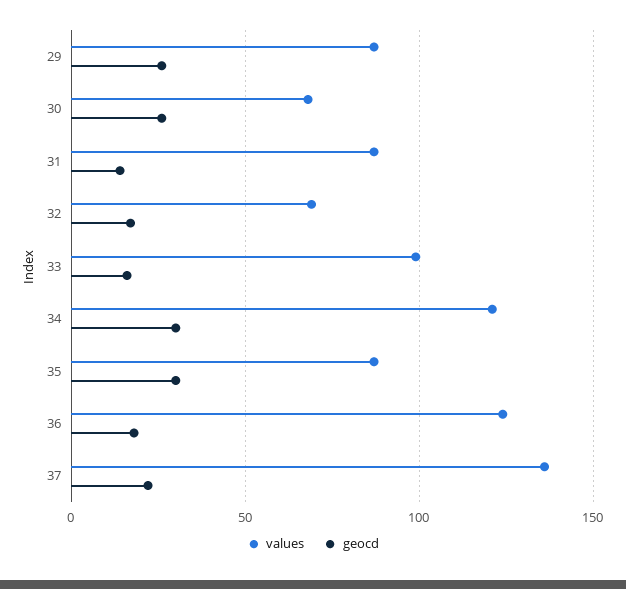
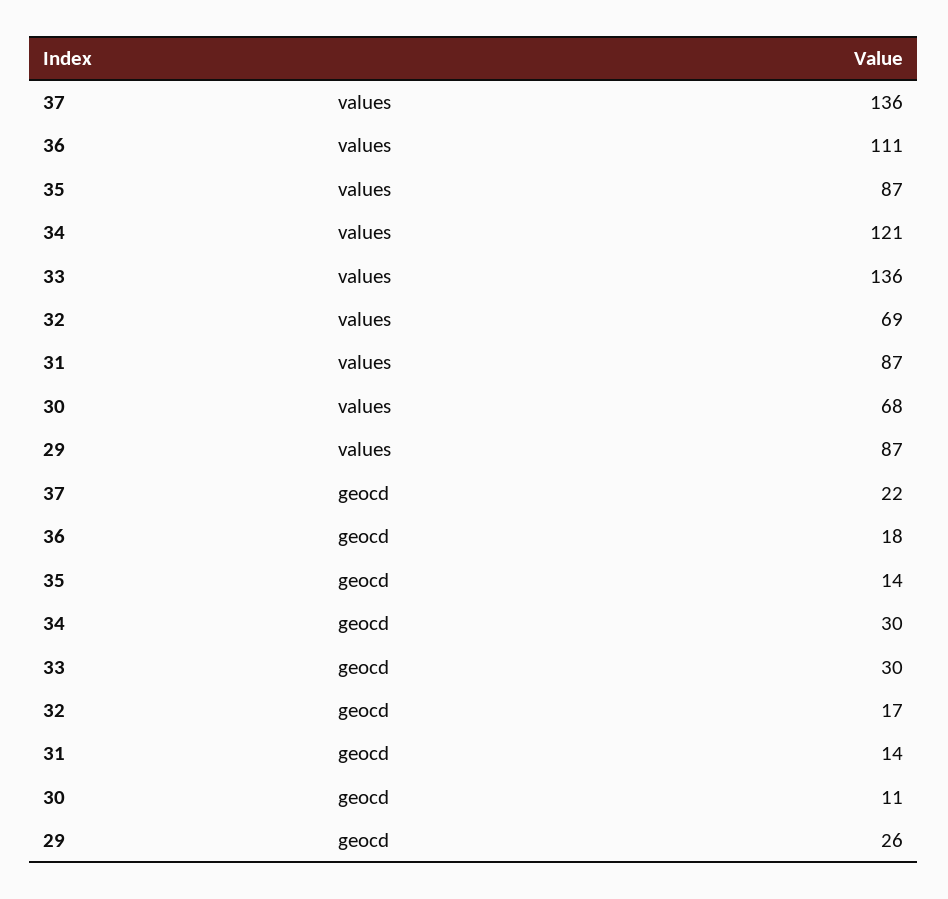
geocd, 30: 25 -> 11
values, 33: 100 -> 136
geocd, 33: 15 -> 30
geocd, 35: 30 -> 14
values, 36: 125 -> 111

